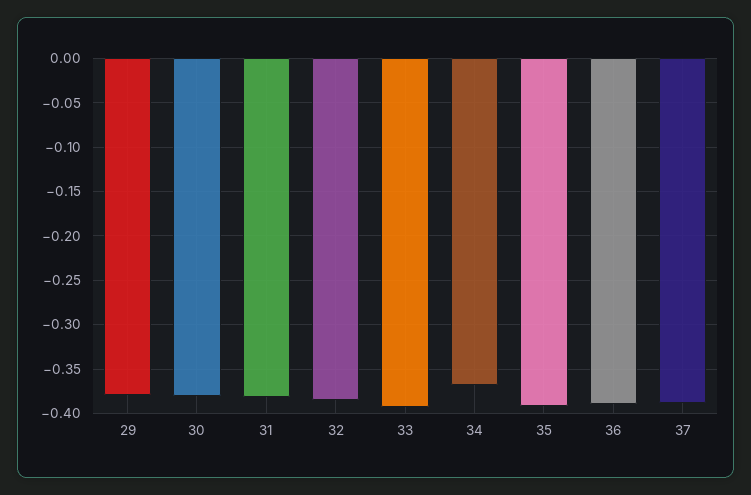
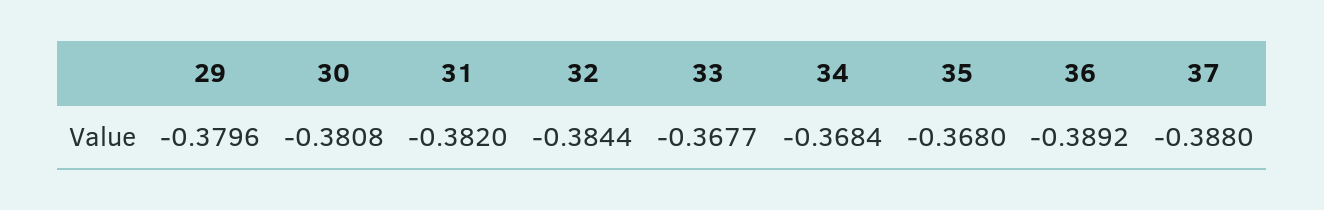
33: -0.39 -> -0.3677
35: -0.39 -> -0.368

